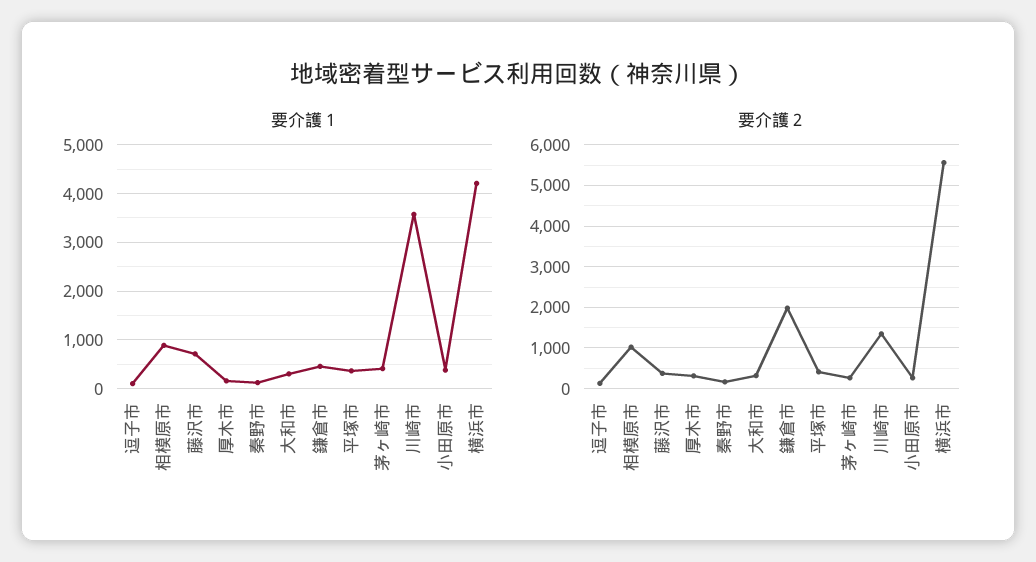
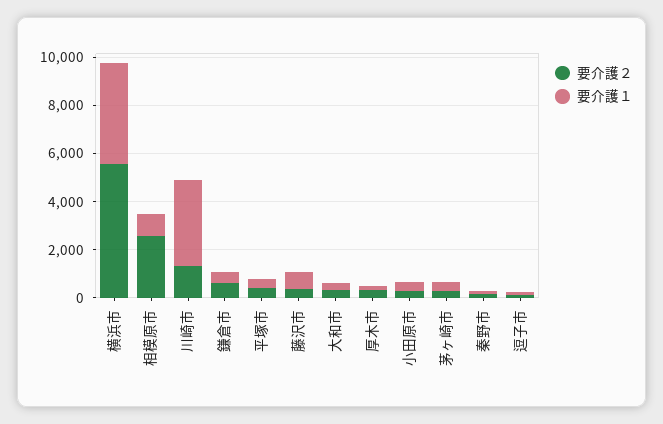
要介護２, 相模原市: 1000 -> 2500
要介護２, 鎌倉市: 2000 -> 500

